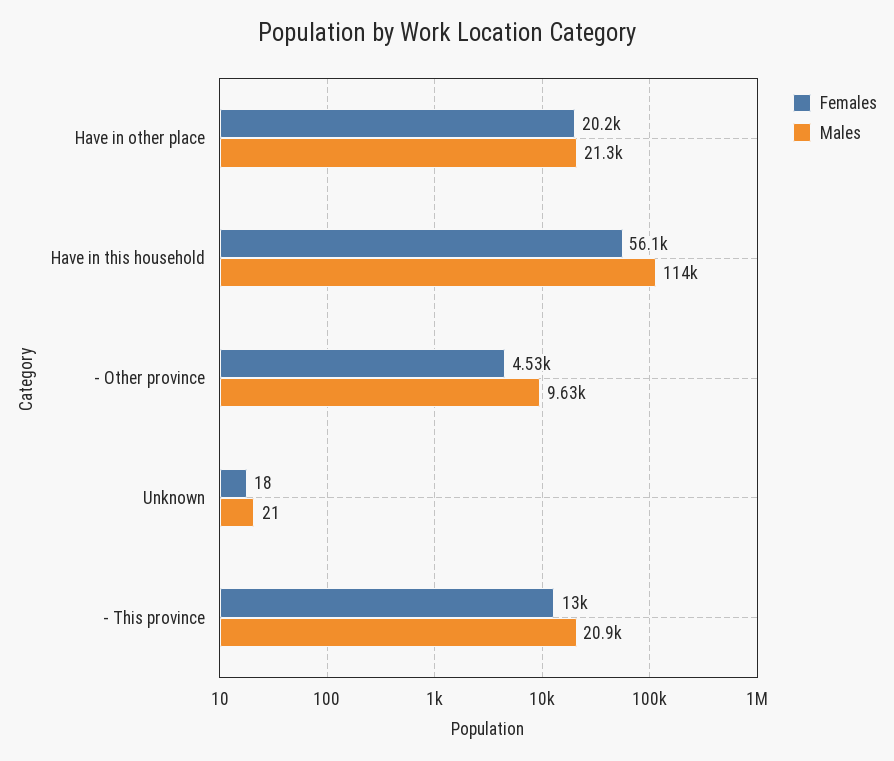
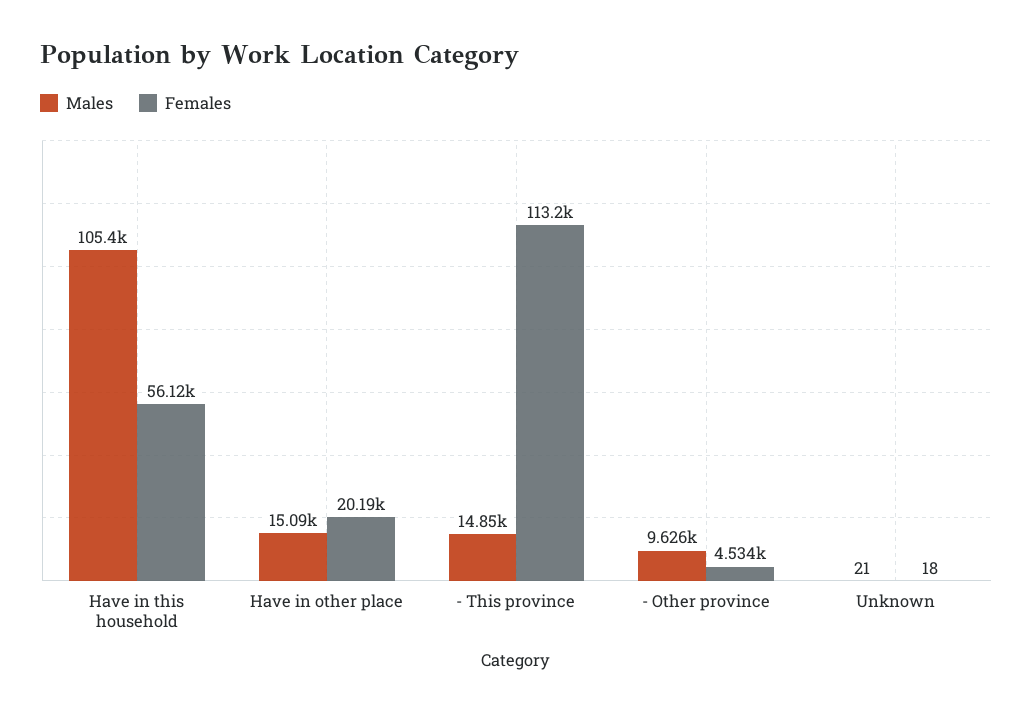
Males, Have in other place: 21300 -> 15090
Males, Have in this household: 114000 -> 105400
Females, - This province: 13000 -> 113200
Males, - This province: 20900 -> 14850

